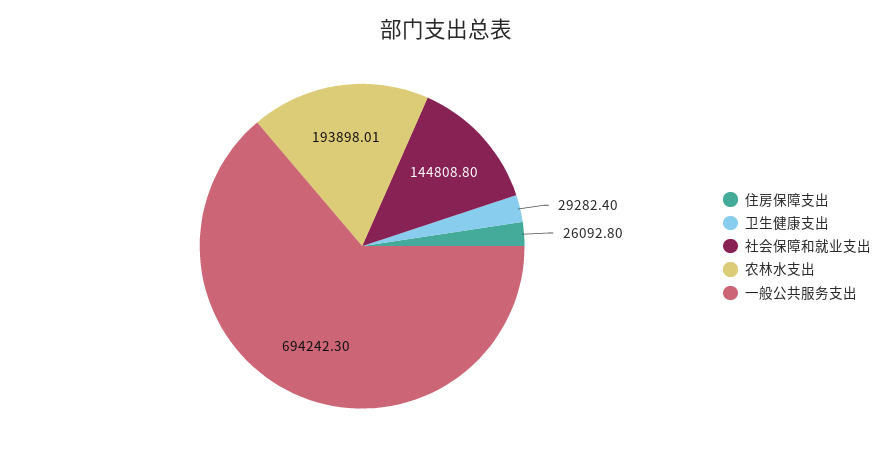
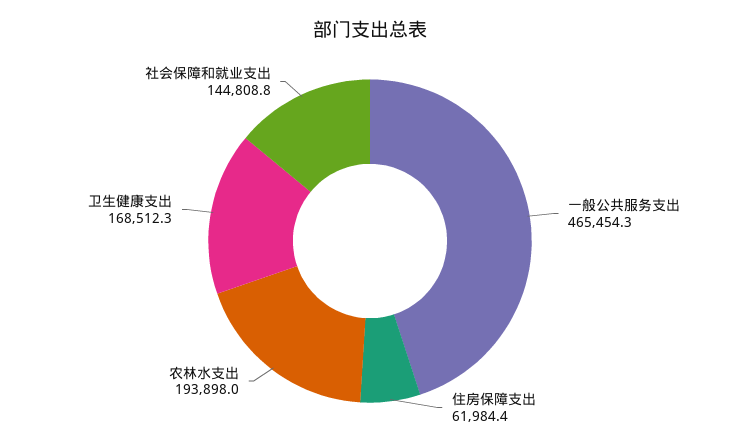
住房保障支出: 26092.8 -> 61984.4
卫生健康支出: 29282.4 -> 168512.3
一般公共服务支出: 694242.3 -> 465454.3

